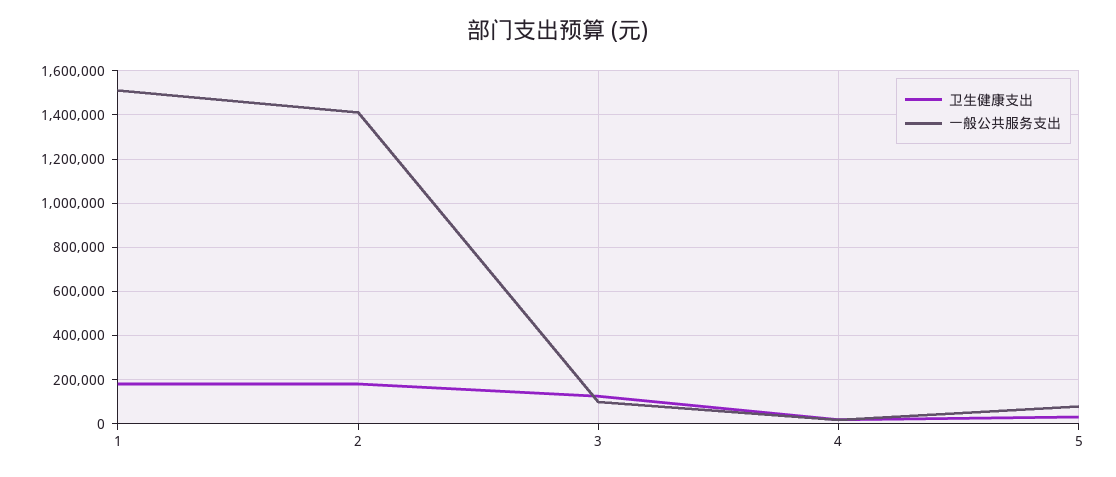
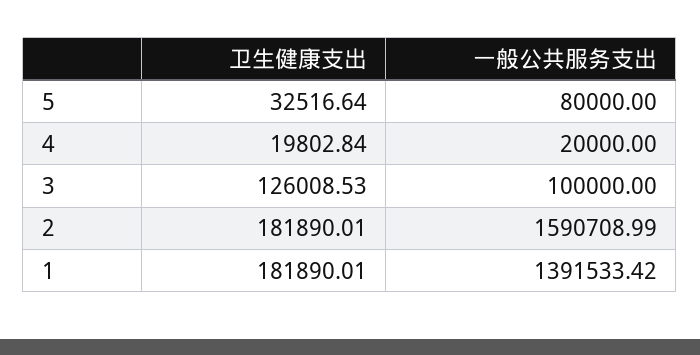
一般公共服务支出, 1: 1500000 -> 1391533.42
一般公共服务支出, 2: 1400000 -> 1590708.99

